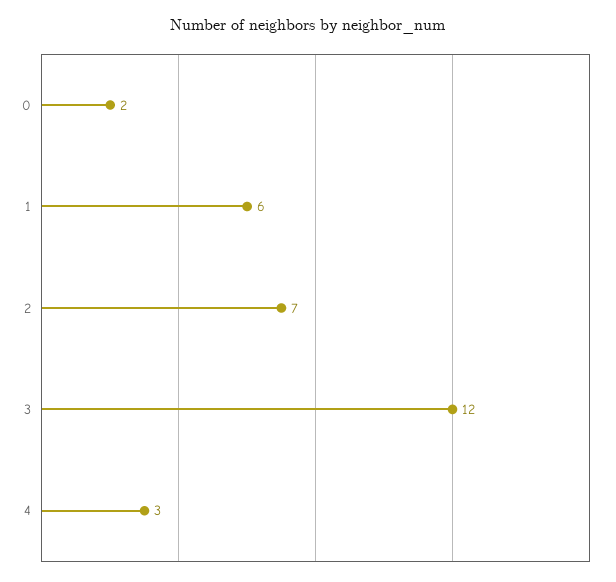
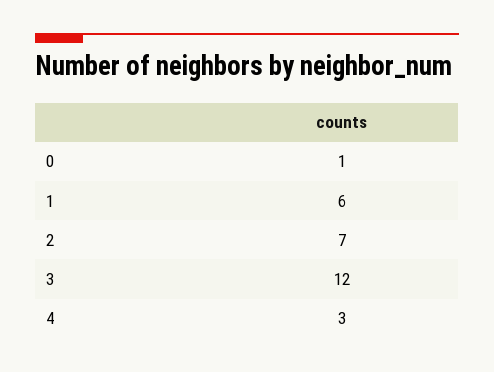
0: 2 -> 1

